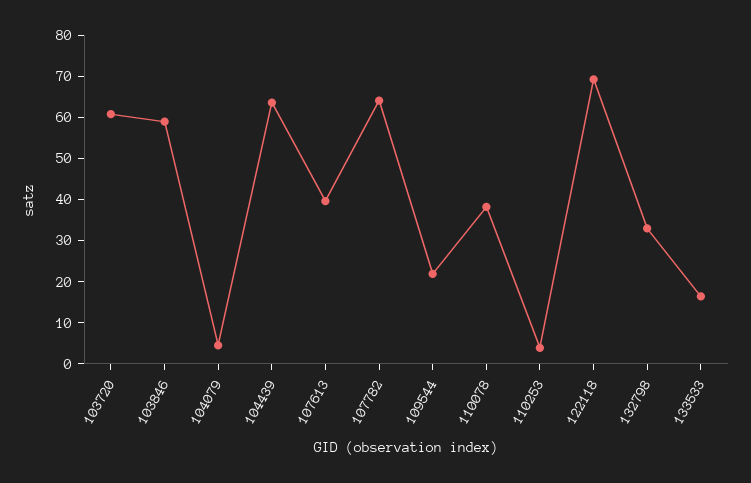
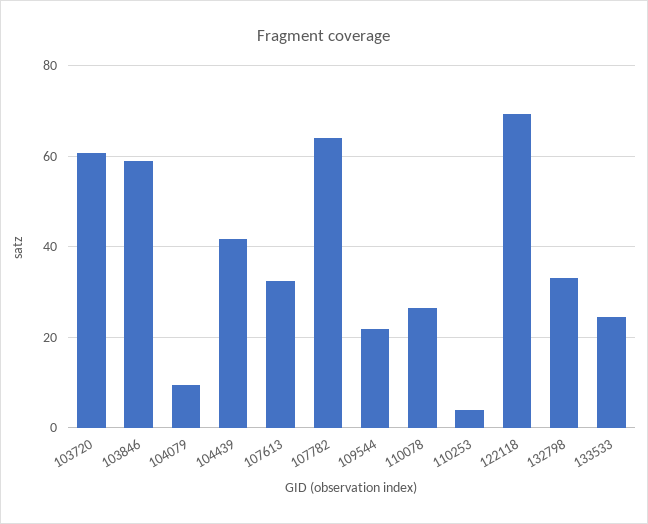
104079: 4 -> 10
104439: 64 -> 42
107613: 40 -> 32
110078: 38 -> 26
133533: 16 -> 24

